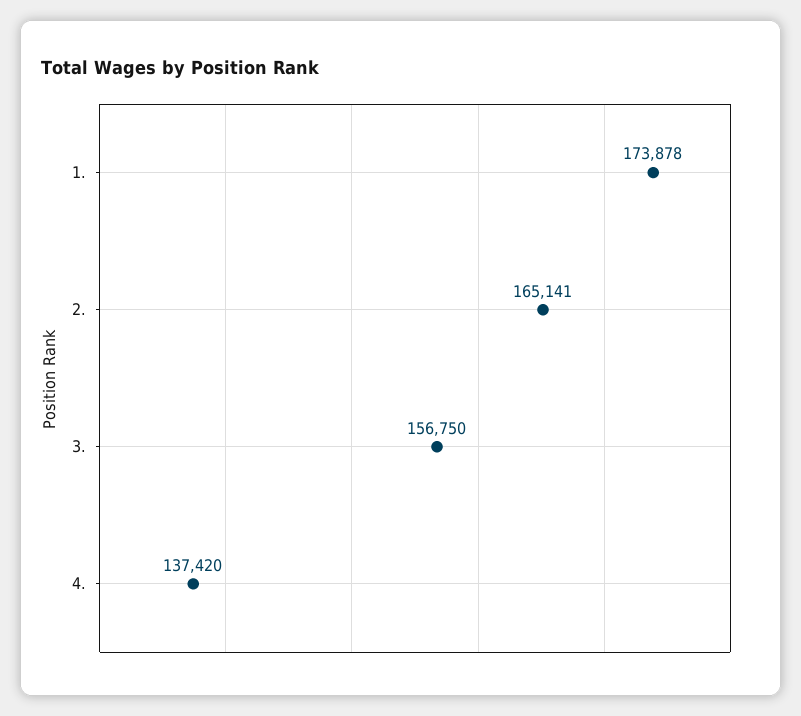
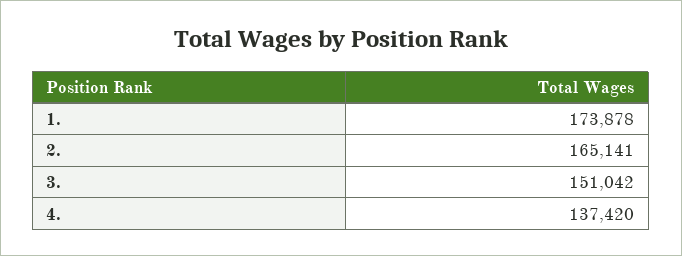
3.: 156750 -> 151042

